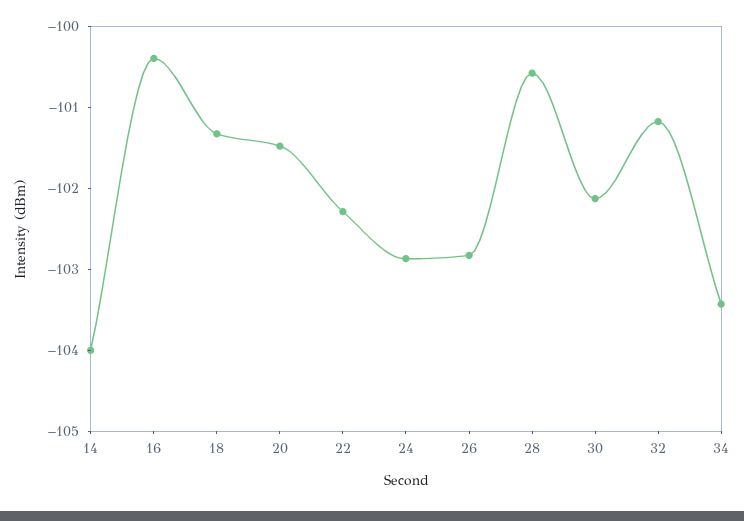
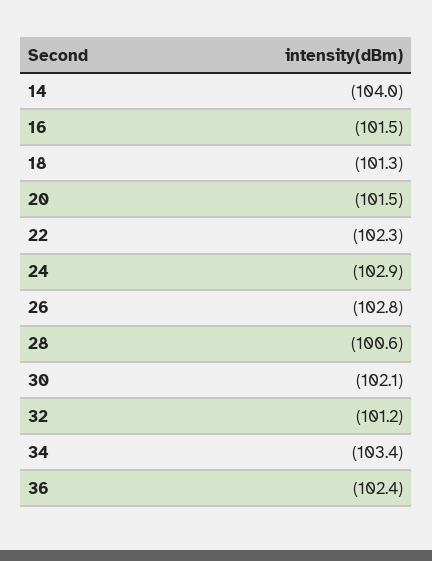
16: -100.4 -> -101.5
36: none -> -102.4

